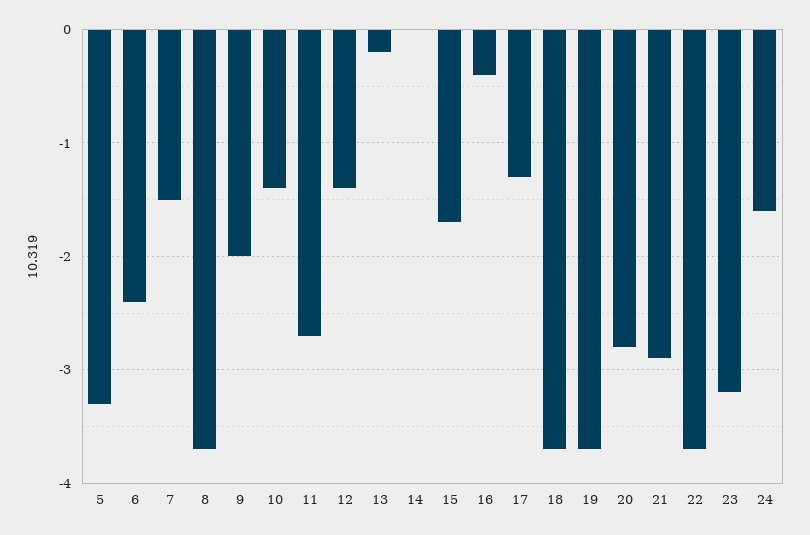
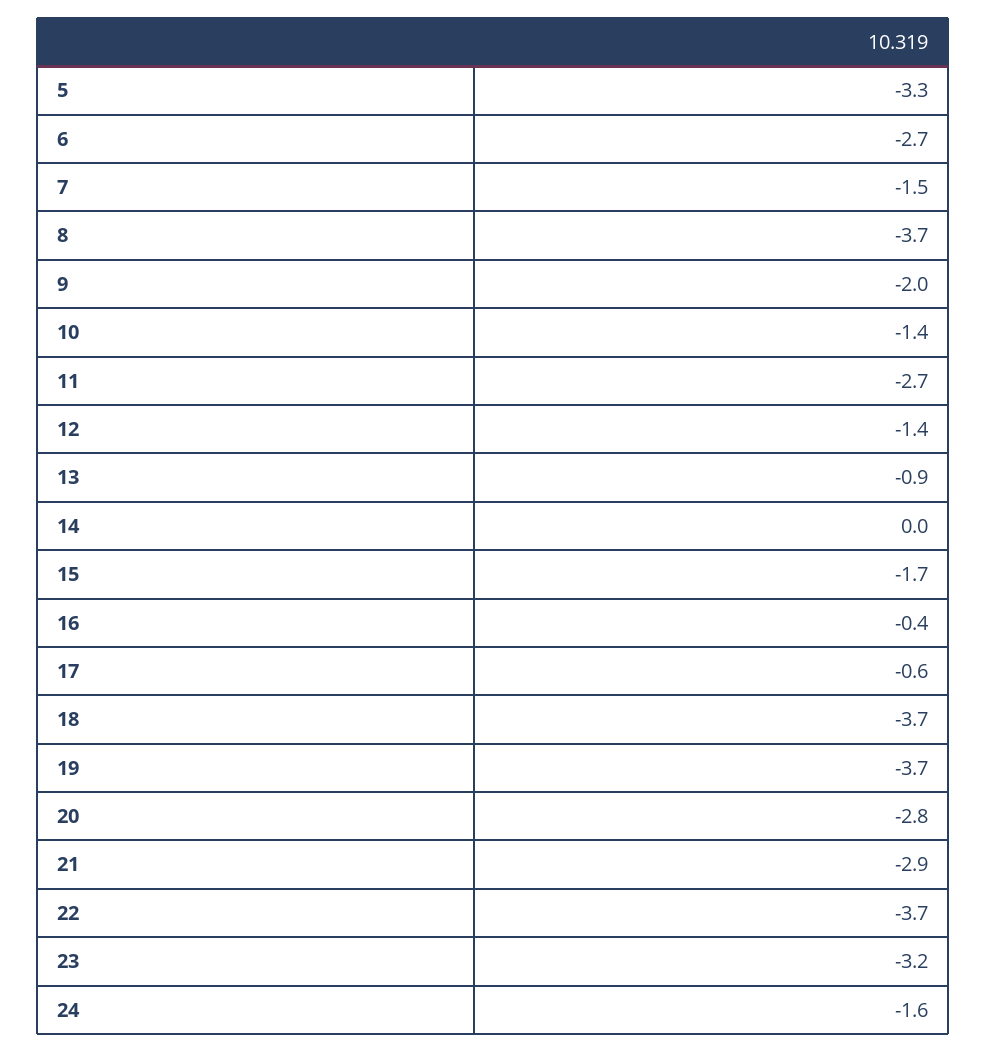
6: -2.4 -> -2.7
13: -0.2 -> -0.9
17: -1.3 -> -0.6

